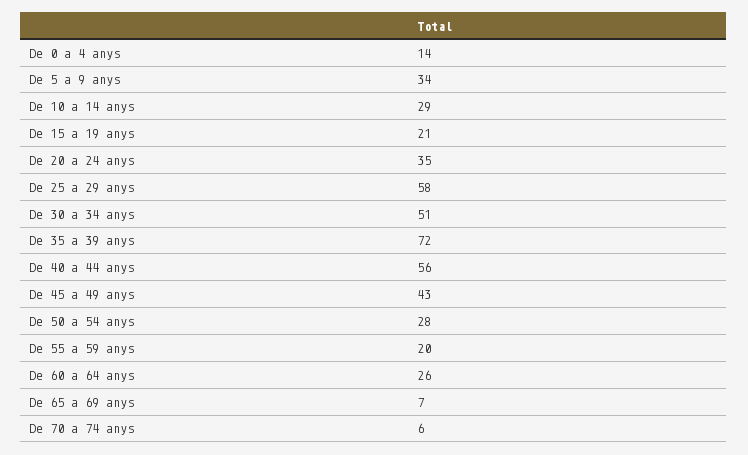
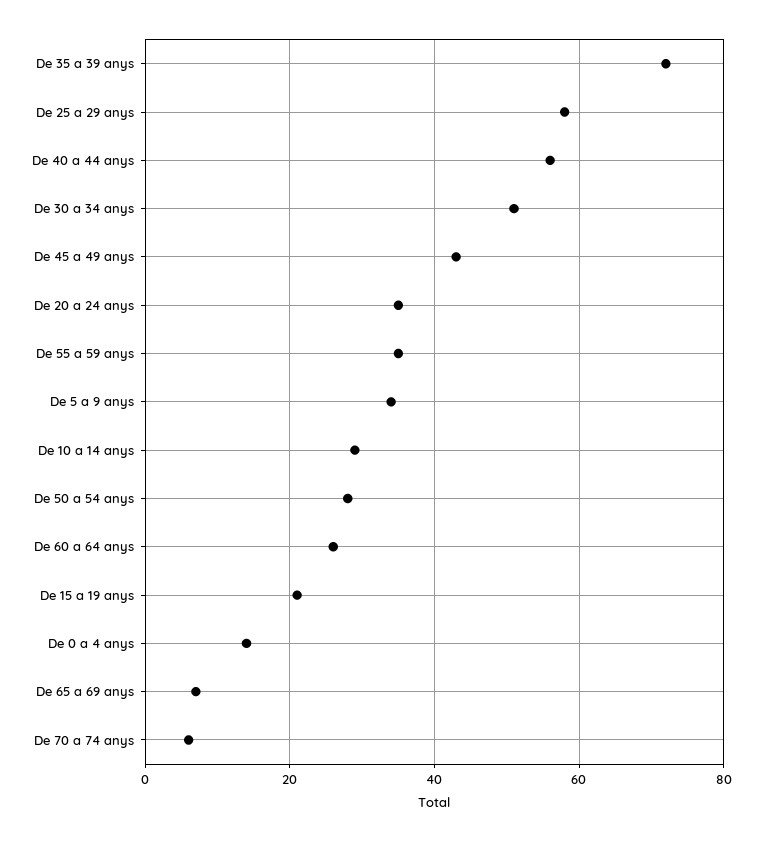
De 55 a 59 anys: 20 -> 35

